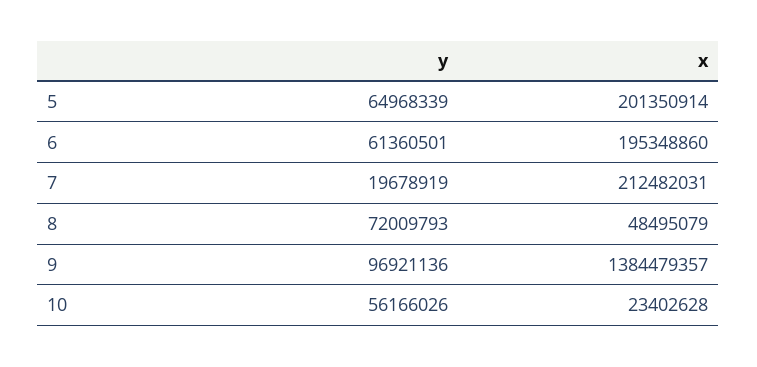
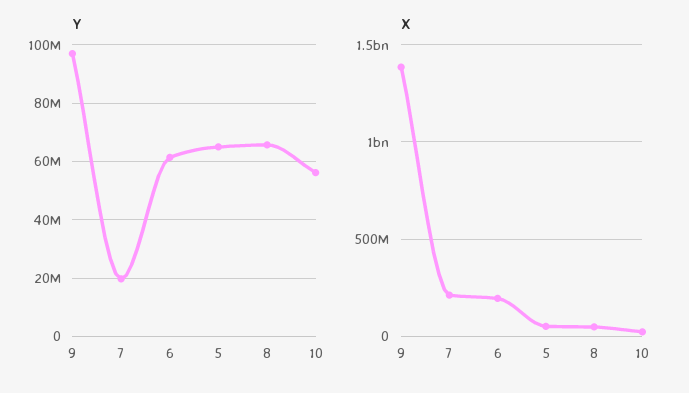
x, 5: 201350914 -> 50000000
y, 8: 72009793 -> 65000000

